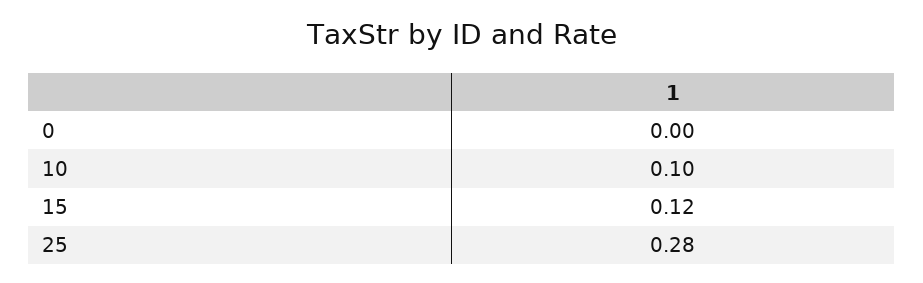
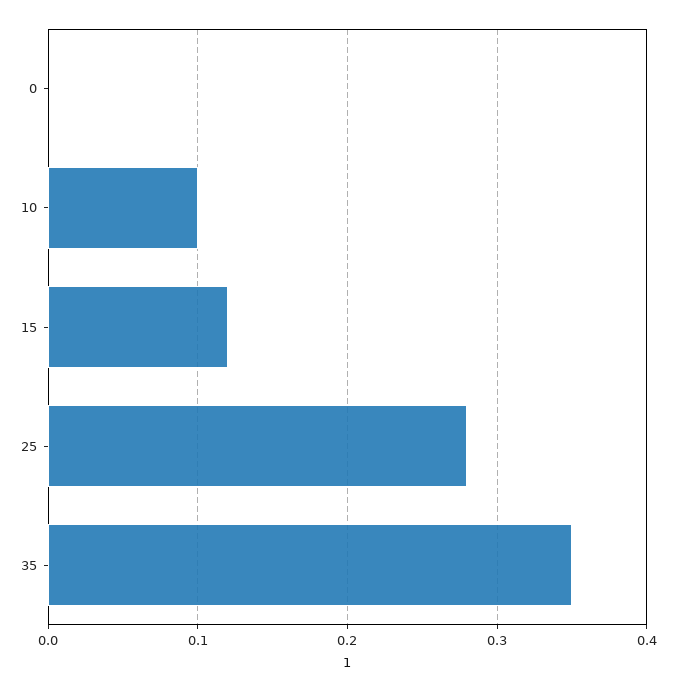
35: none -> 0.35

